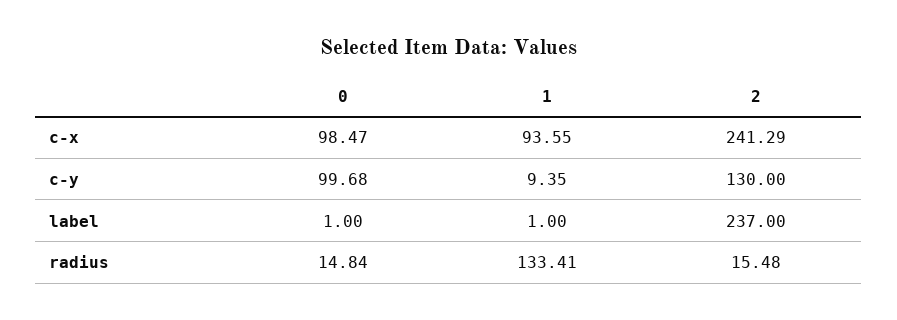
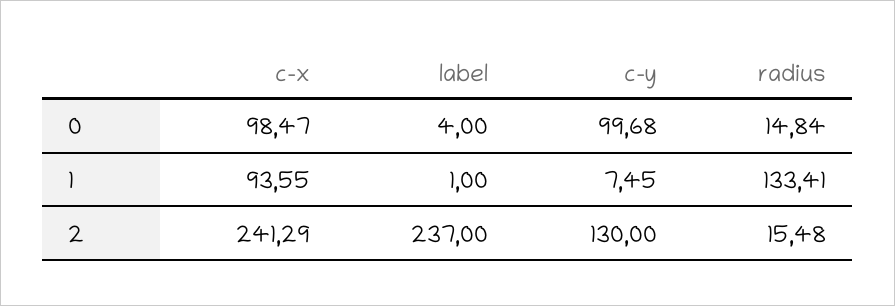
1, c-y: 9.35 -> 7.45
0, label: 1 -> 4

